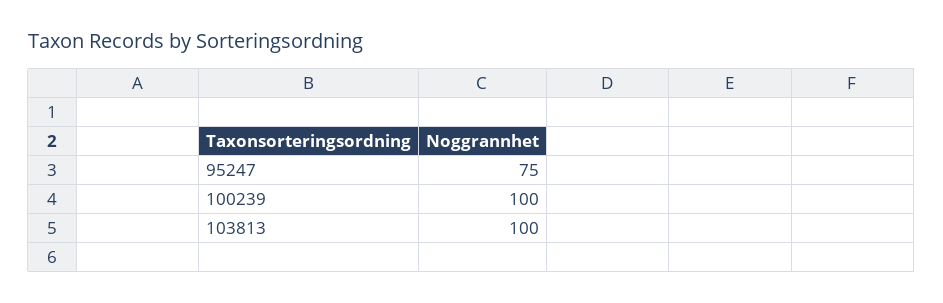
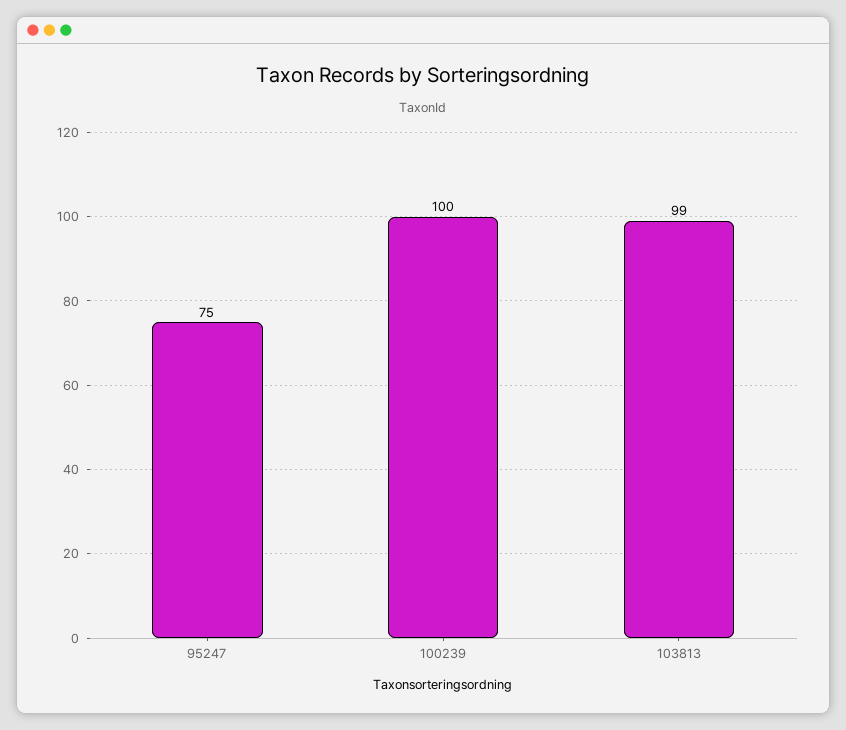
103813: 100 -> 99

